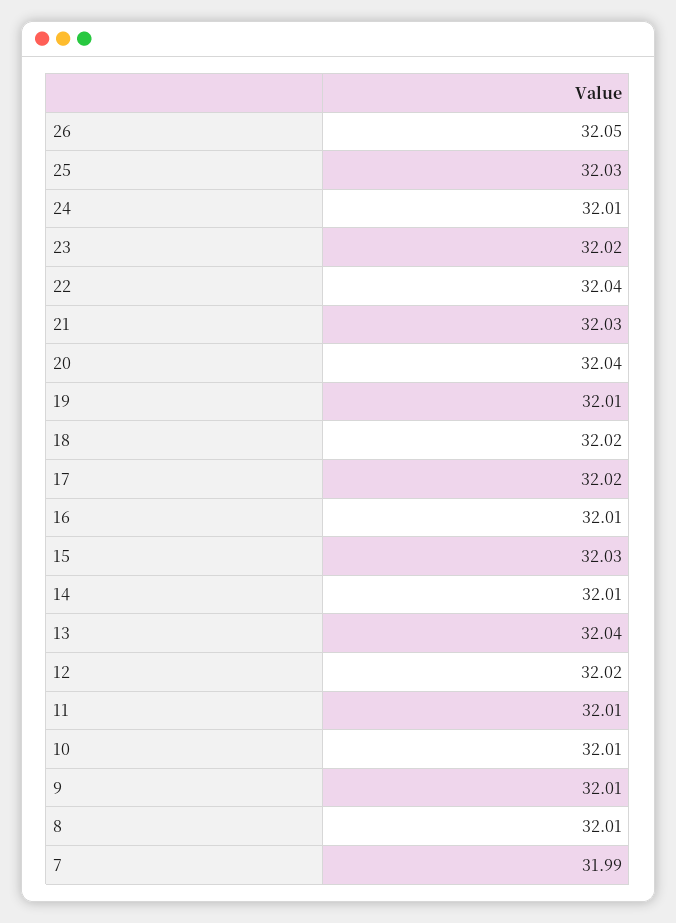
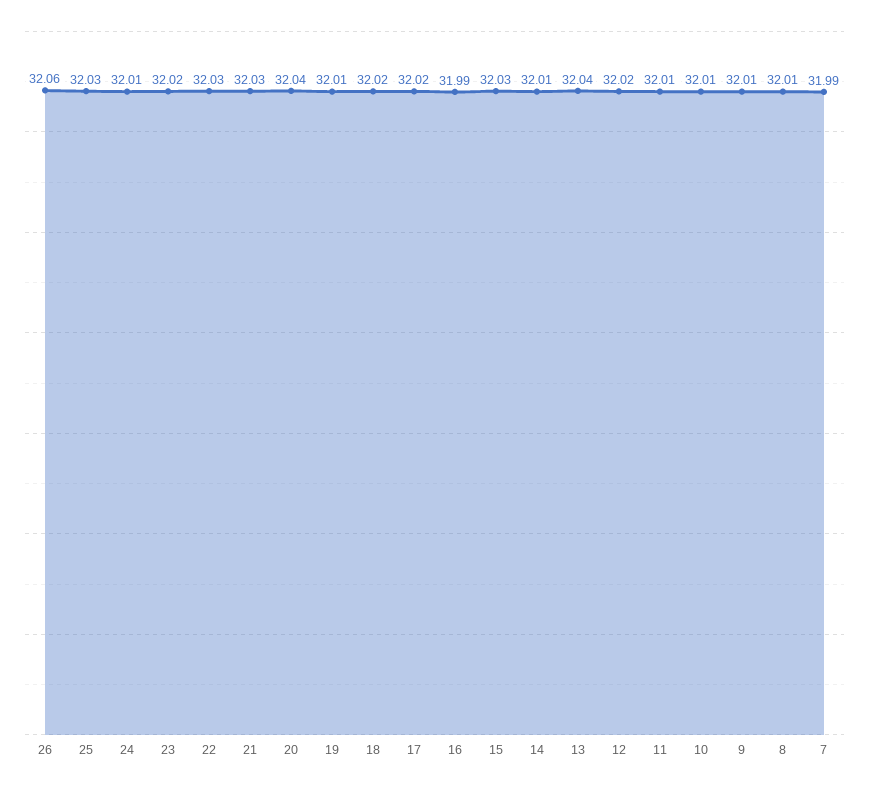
26: 32.05 -> 32.06
22: 32.04 -> 32.03
16: 32.01 -> 31.99

